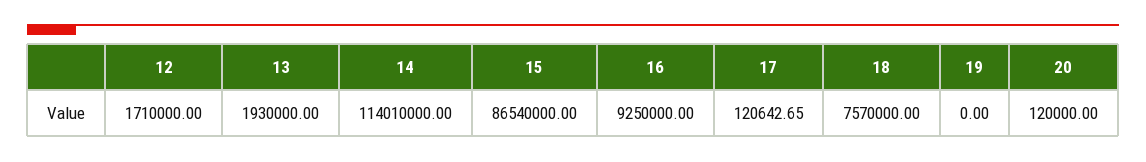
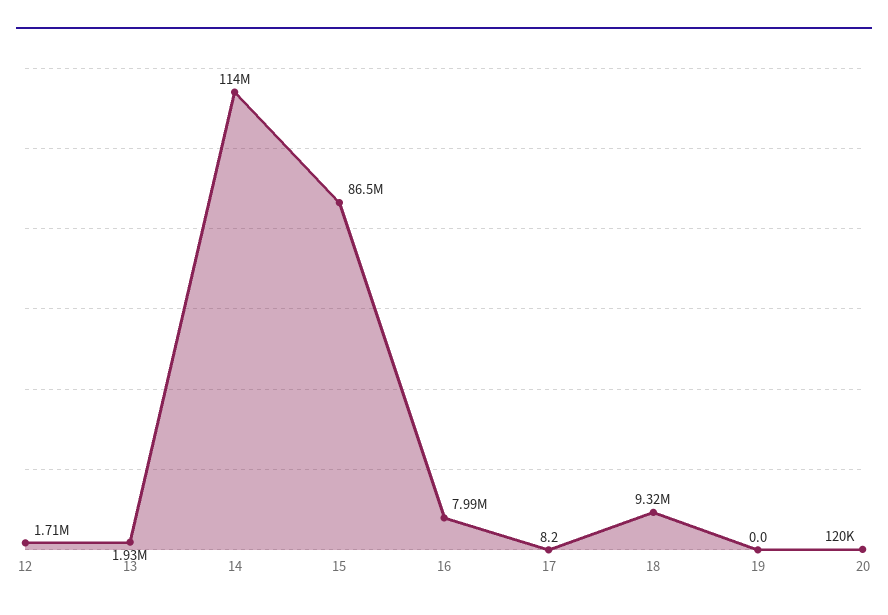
16: 9250000 -> 7990000
17: 120642.65 -> 8.2
18: 7570000 -> 9320000

